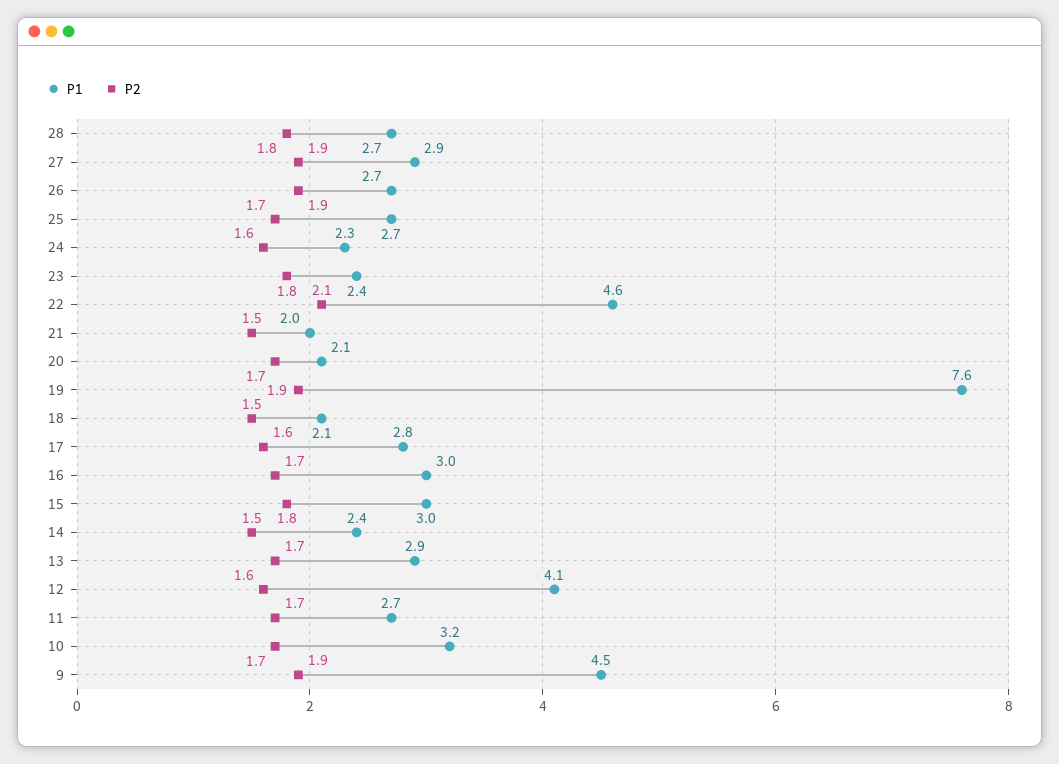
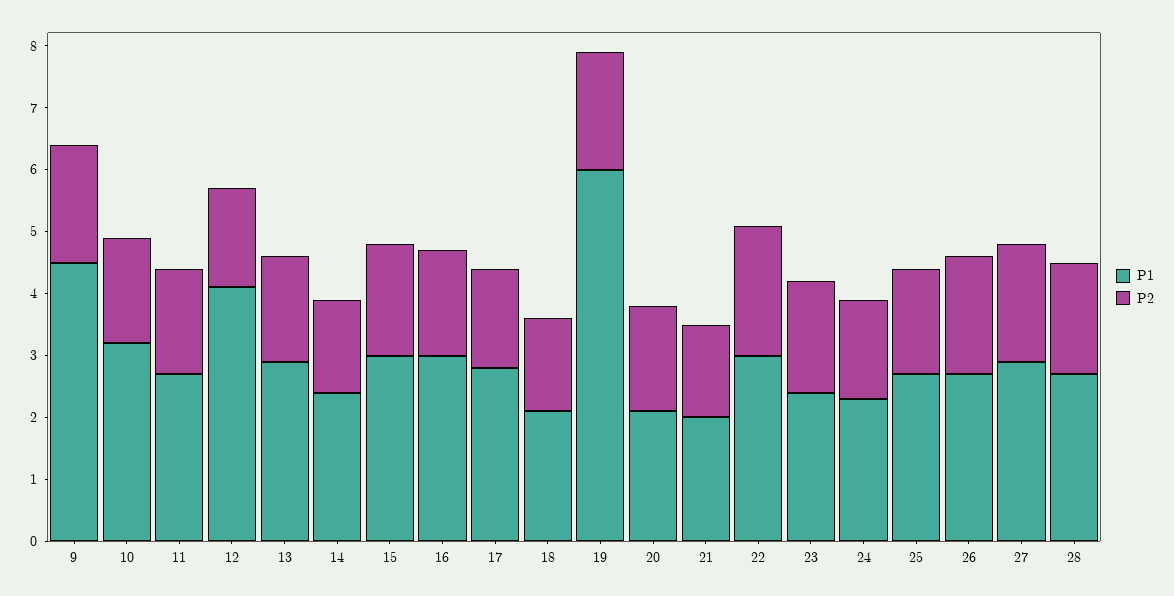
P1, 22: 4.6 -> 3
P1, 19: 7.6 -> 6

